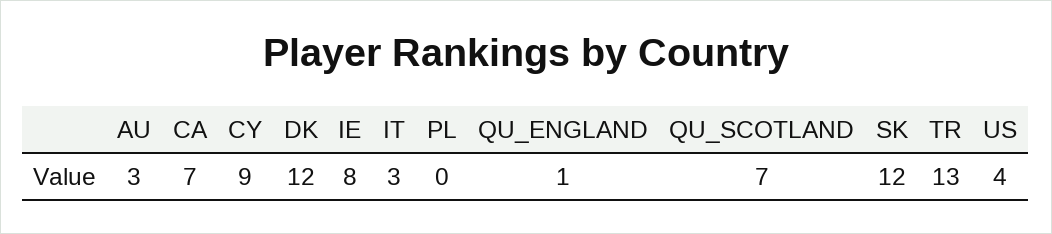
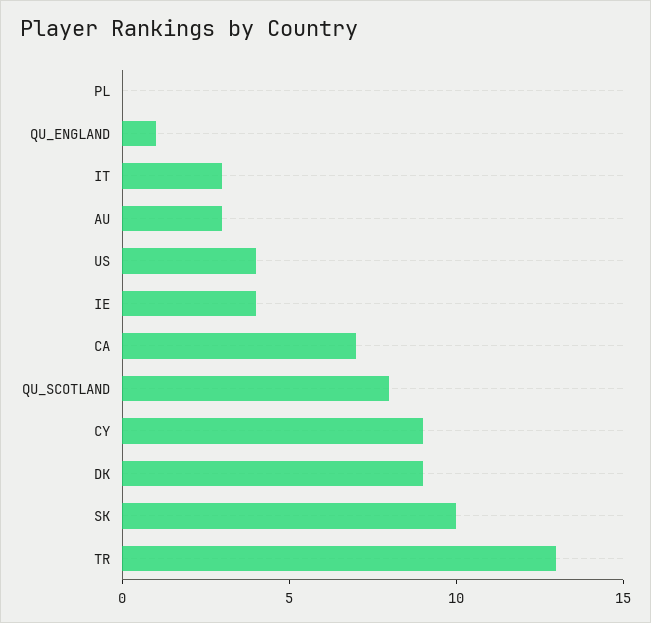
DK: 12 -> 9
IE: 8 -> 4
QU_SCOTLAND: 7 -> 8
SK: 12 -> 10

